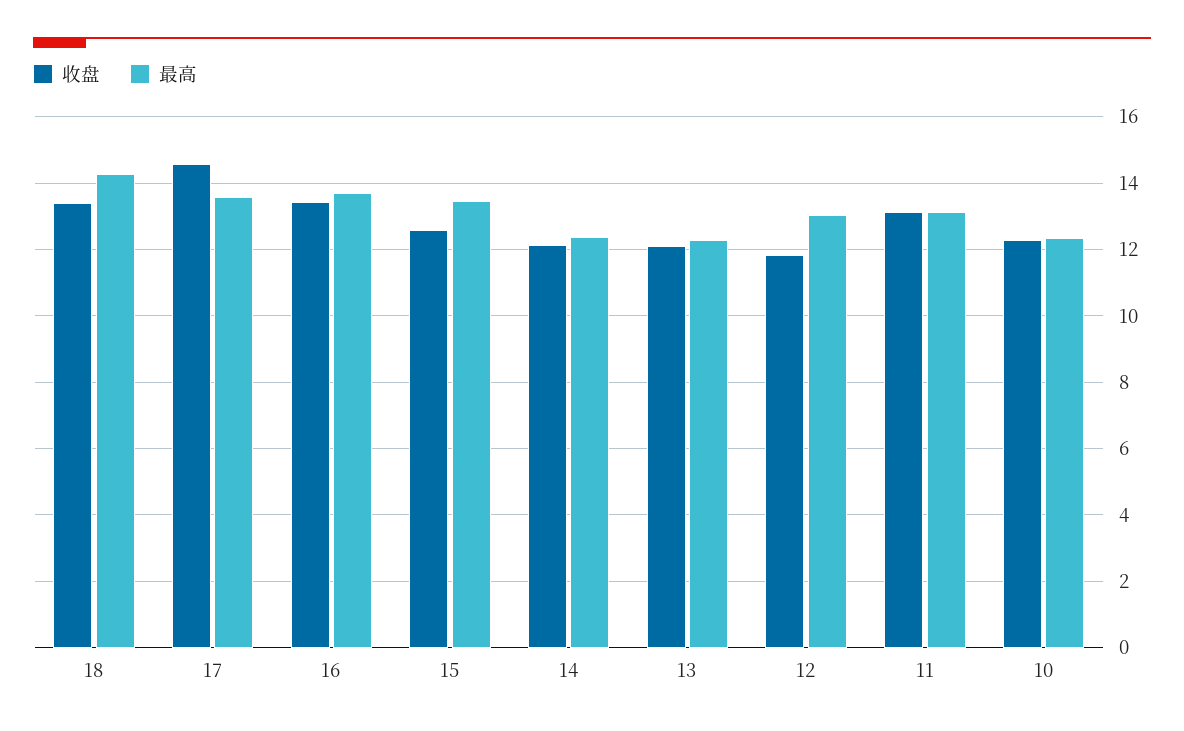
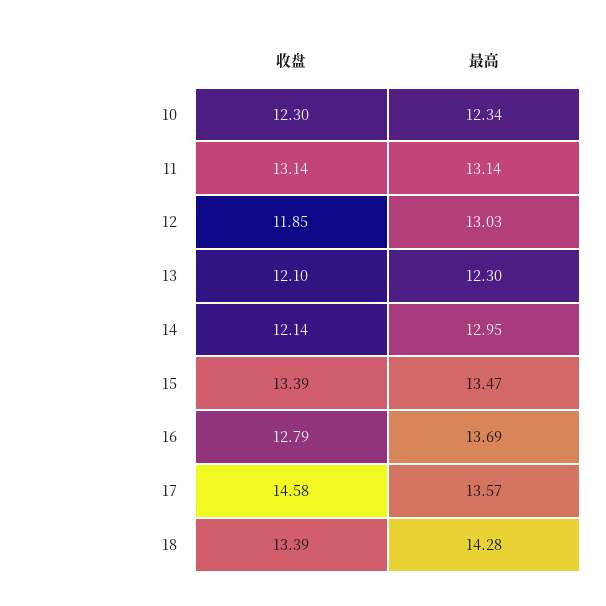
收盘, 16: 13.4 -> 12.79
收盘, 15: 12.6 -> 13.39
最高, 14: 12.4 -> 12.95

